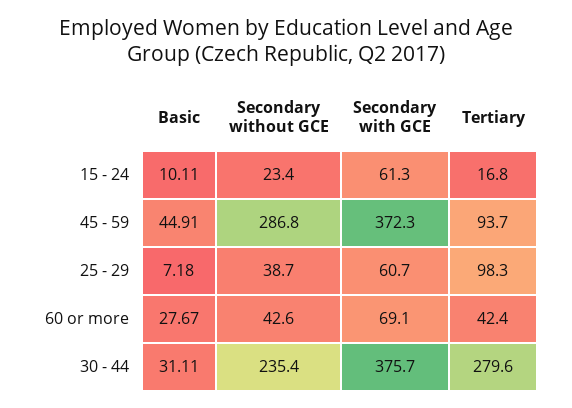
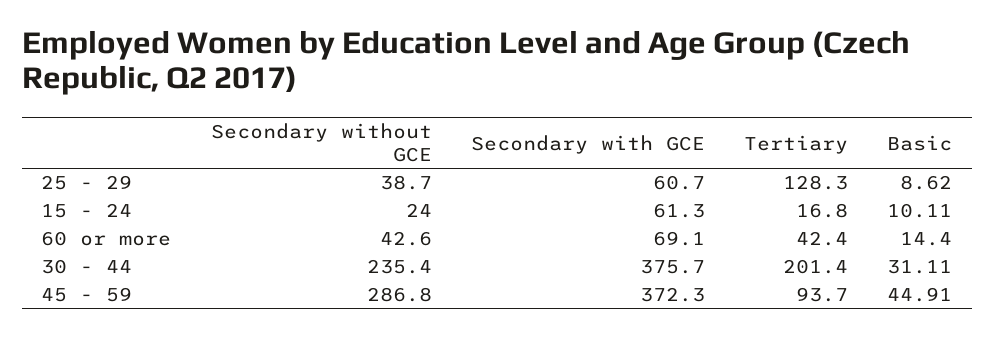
Secondary without GCE, 15 - 24: 23.4 -> 24
Basic, 25 - 29: 7.18 -> 8.62
Tertiary, 25 - 29: 98.3 -> 128.3
Basic, 60 or more: 27.67 -> 14.4
Tertiary, 30 - 44: 279.6 -> 201.4

